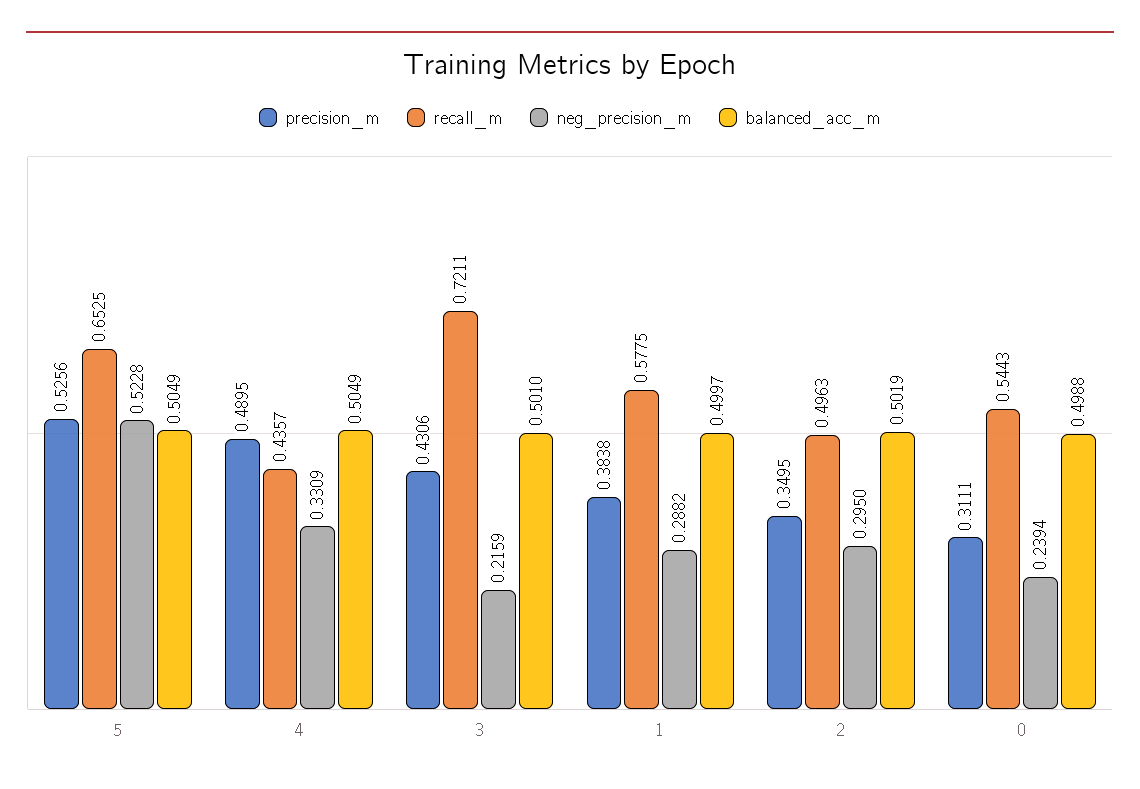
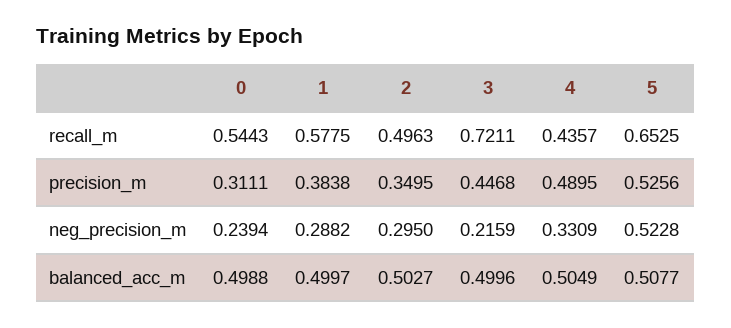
balanced_acc_m, 5: 0.5049 -> 0.5077
precision_m, 3: 0.4306 -> 0.4468
balanced_acc_m, 3: 0.501 -> 0.4996
balanced_acc_m, 2: 0.5019 -> 0.5027

